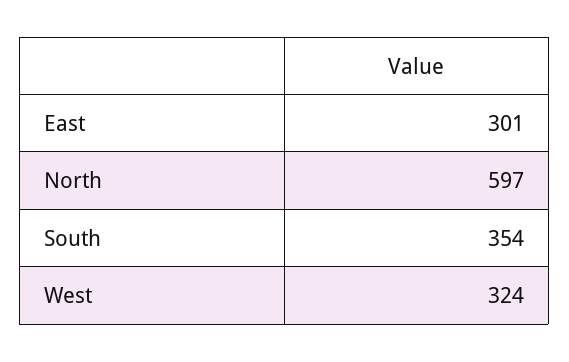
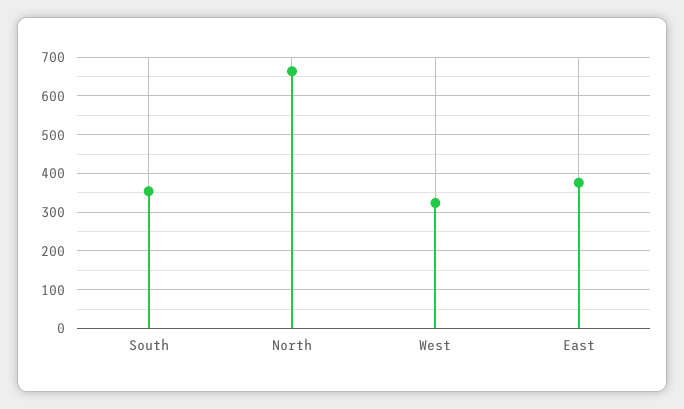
East: 301 -> 380
North: 597 -> 660

